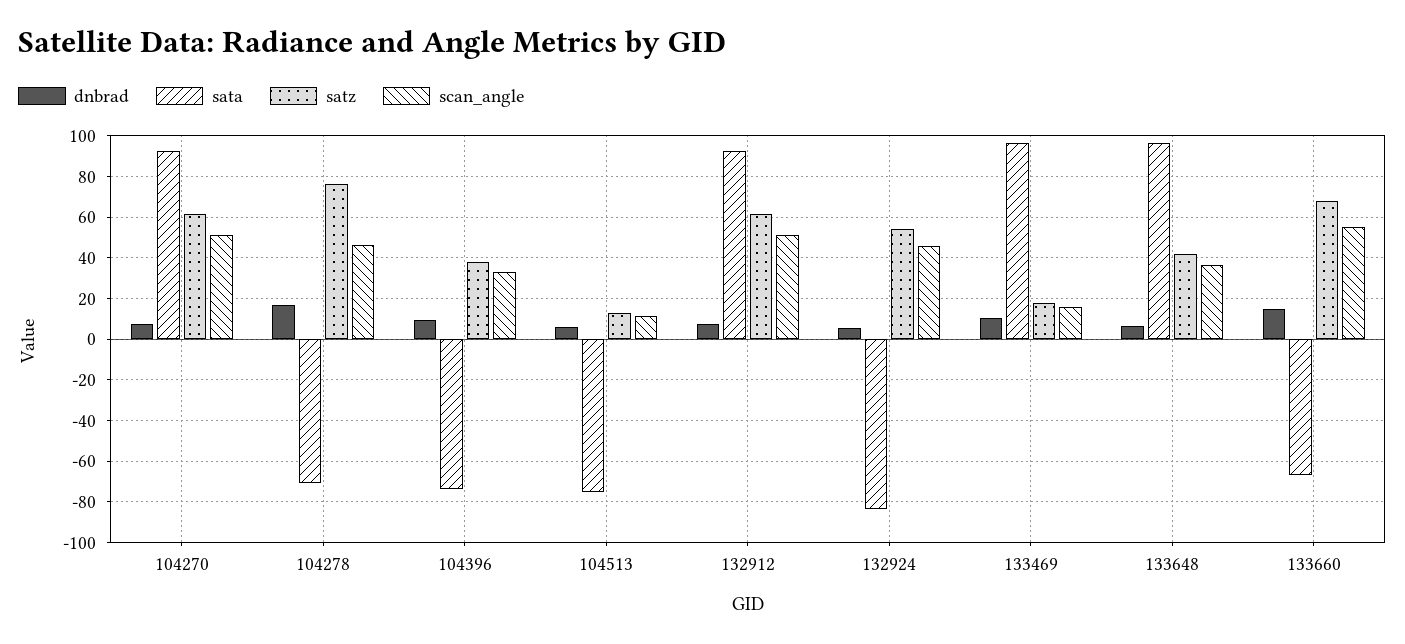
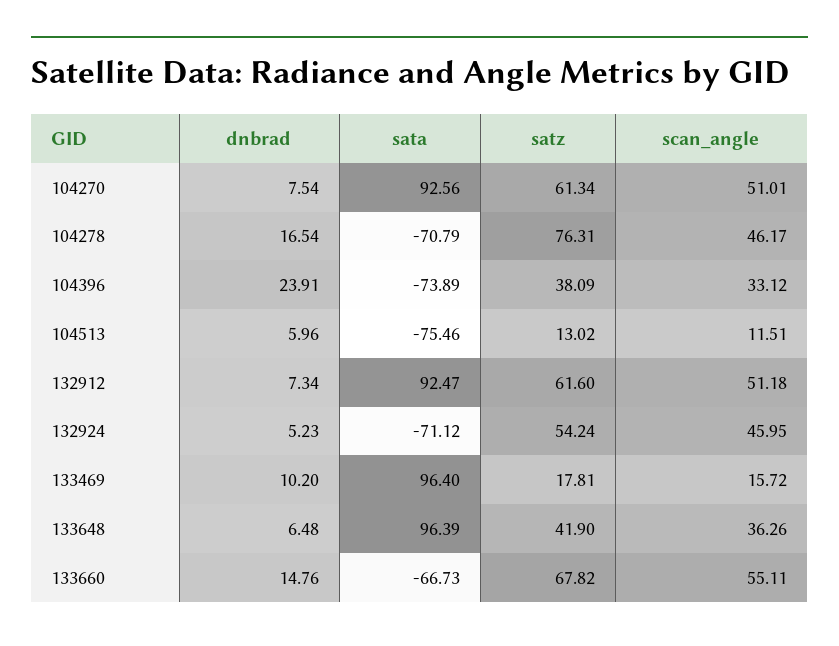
dnbrad, 104396: 10 -> 23.91
sata, 132924: -85 -> -71.12

